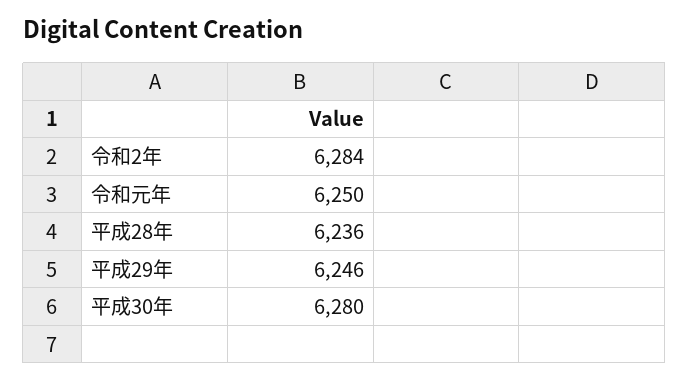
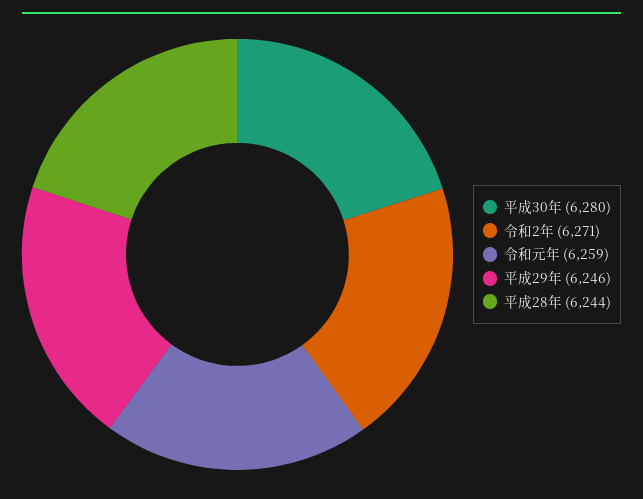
令和2年: 6284 -> 6271
令和元年: 6250 -> 6259
平成28年: 6236 -> 6244

